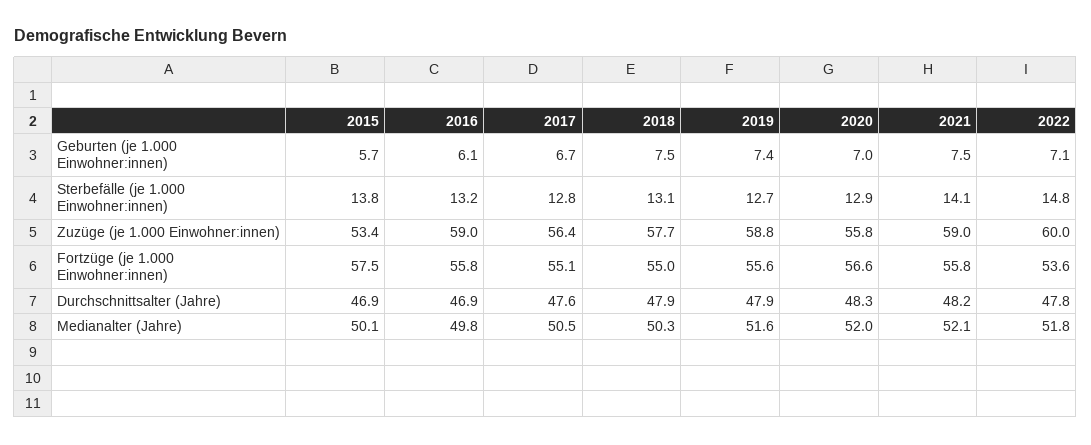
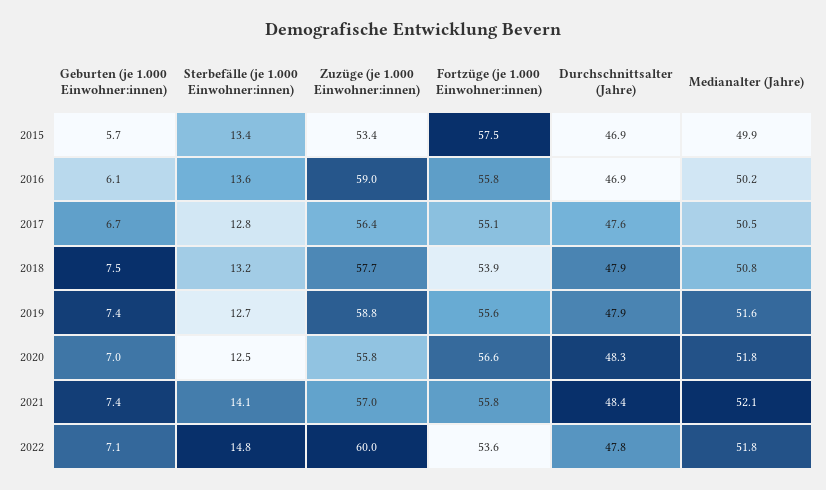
2021, Geburten (je 1.000 Einwohner:innen): 7.5 -> 7.4
2015, Sterbefälle (je 1.000 Einwohner:innen): 13.8 -> 13.4
2016, Sterbefälle (je 1.000 Einwohner:innen): 13.2 -> 13.6
2018, Sterbefälle (je 1.000 Einwohner:innen): 13.1 -> 13.2
2020, Sterbefälle (je 1.000 Einwohner:innen): 12.9 -> 12.5
2021, Zuzüge (je 1.000 Einwohner:innen): 59 -> 57
2018, Fortzüge (je 1.000 Einwohner:innen): 55 -> 53.9
2021, Durchschnittsalter (Jahre): 48.2 -> 48.4
2015, Medianalter (Jahre): 50.1 -> 49.9
2016, Medianalter (Jahre): 49.8 -> 50.2
2018, Medianalter (Jahre): 50.3 -> 50.8
2020, Medianalter (Jahre): 52 -> 51.8

